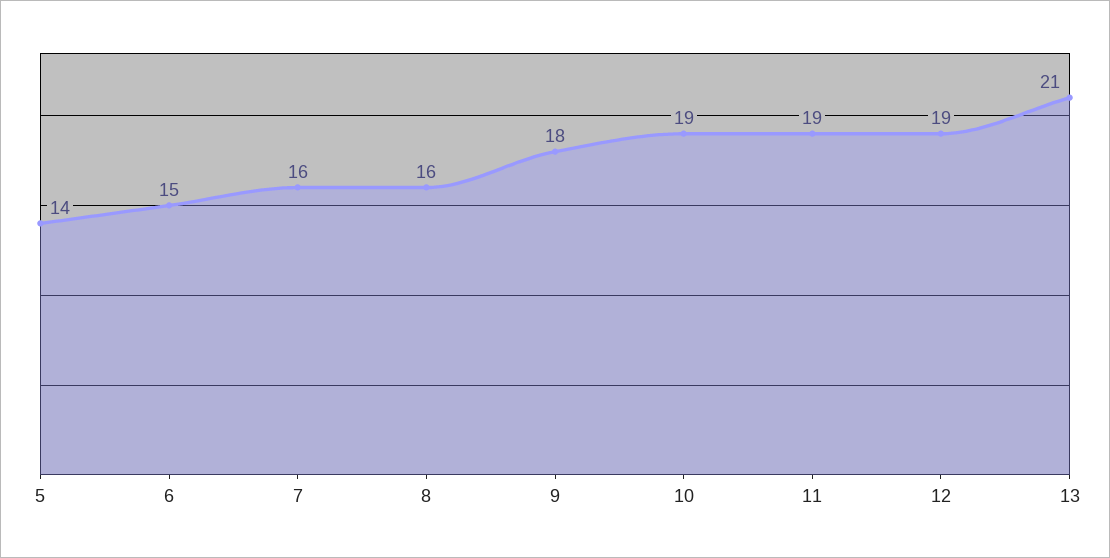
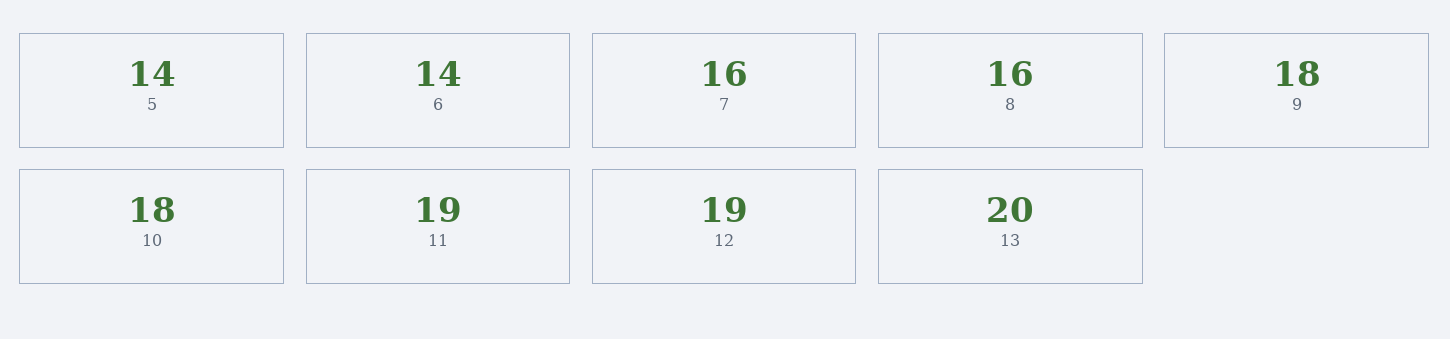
6: 15 -> 14
10: 19 -> 18
13: 21 -> 20

